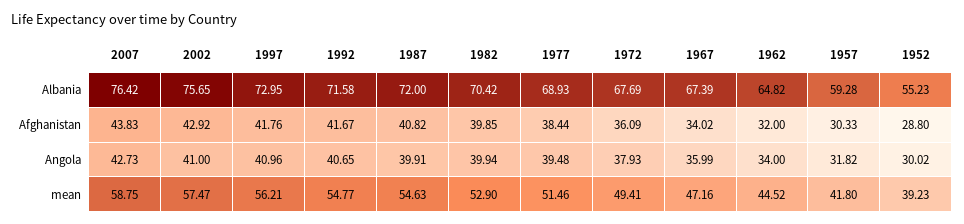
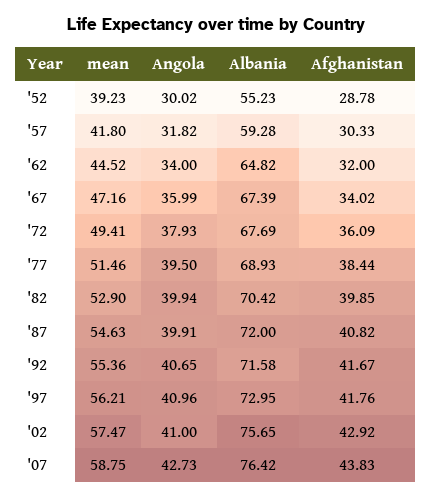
1952, Afghanistan: 28.8 -> 28.78
1977, Angola: 39.48 -> 39.5
1992, mean: 54.77 -> 55.36

